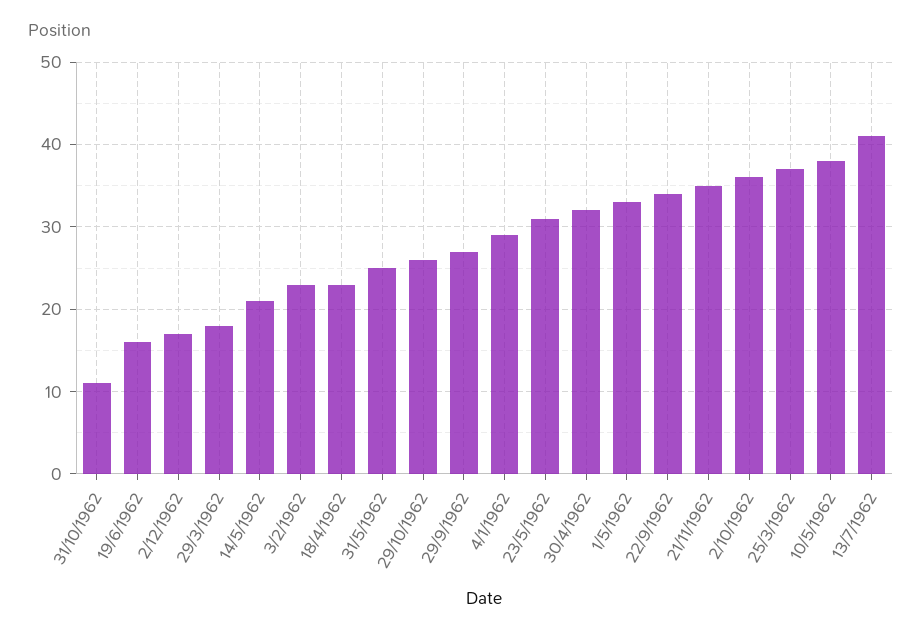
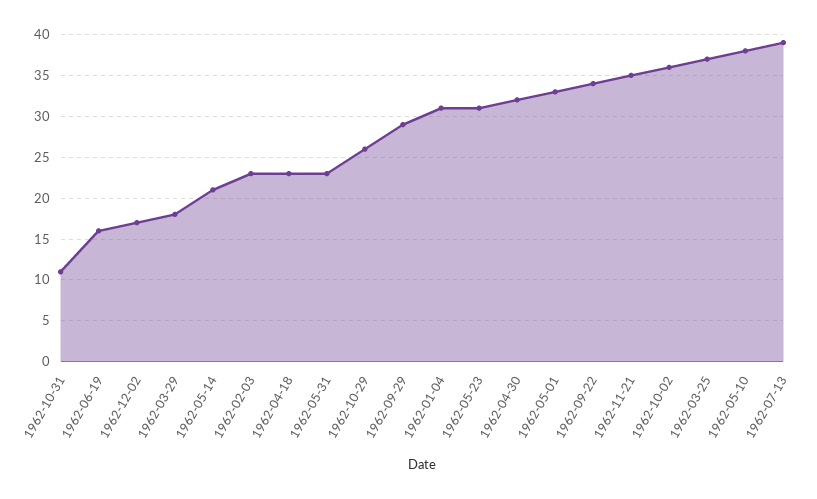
31/5/1962: 25 -> 23
29/9/1962: 27 -> 29
4/1/1962: 29 -> 31
13/7/1962: 41 -> 39

